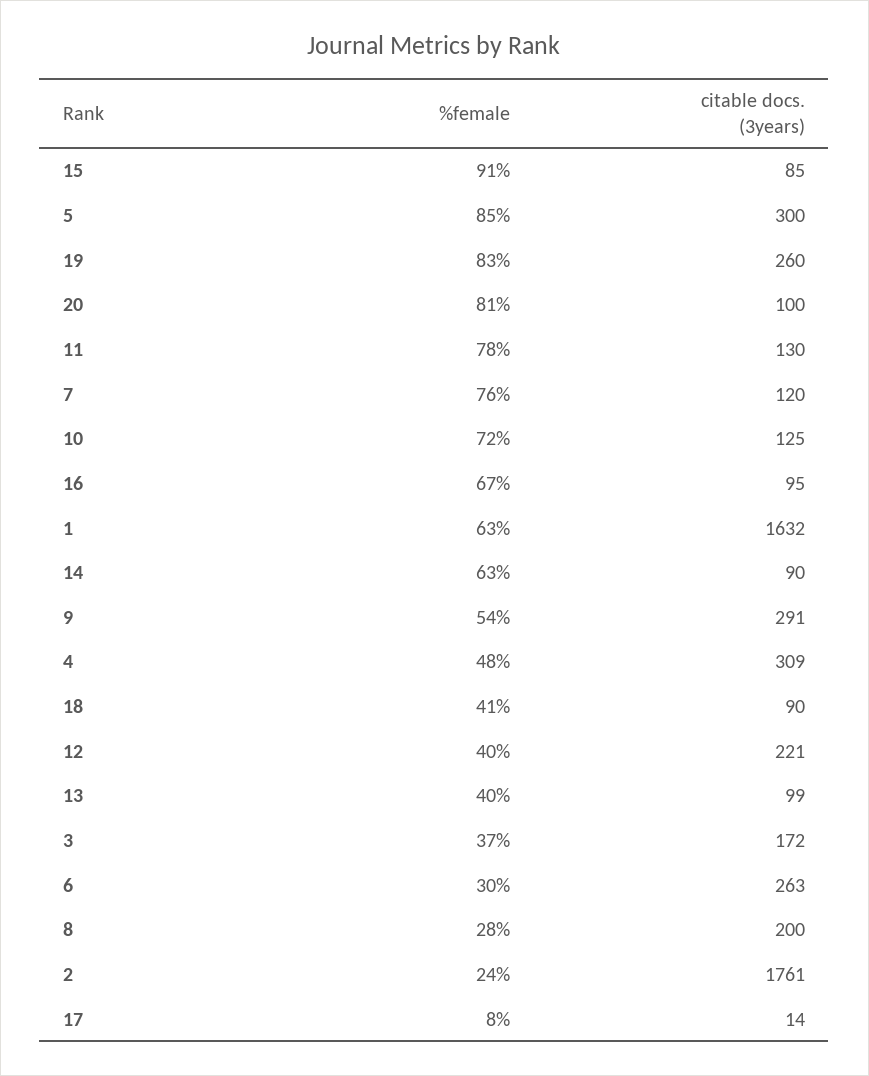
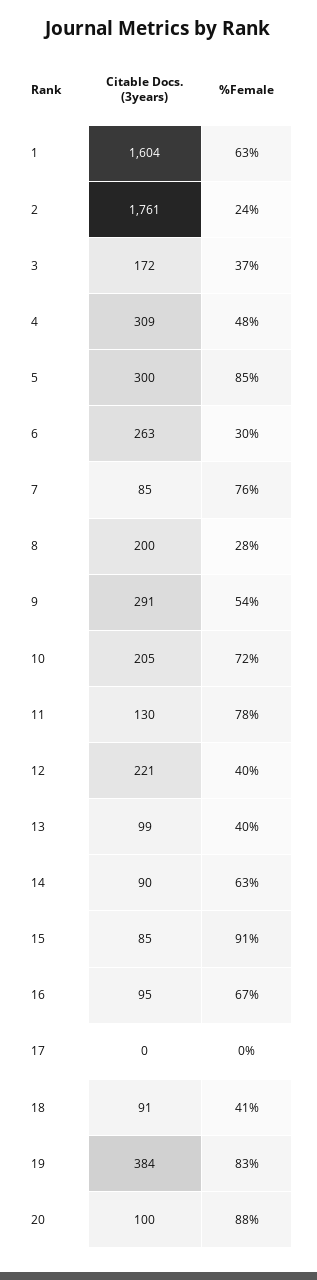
citable docs. (3years), 19: 260 -> 384
%female, 20: 81 -> 88
citable docs. (3years), 7: 120 -> 85
citable docs. (3years), 10: 125 -> 205
citable docs. (3years), 1: 1632 -> 1604
citable docs. (3years), 18: 90 -> 91
%female, 17: 8 -> 0
citable docs. (3years), 17: 14 -> 0

